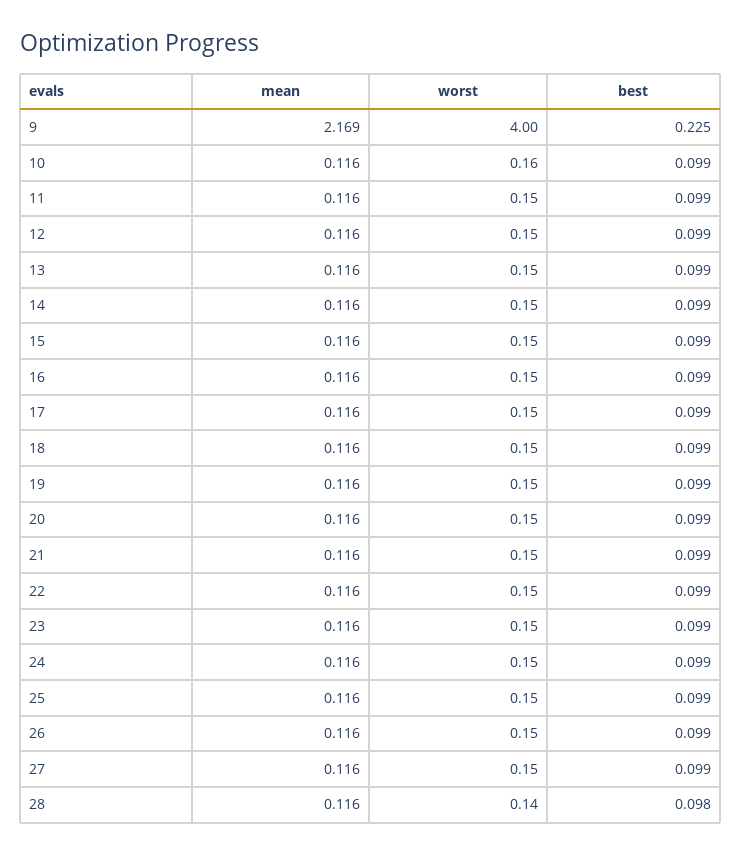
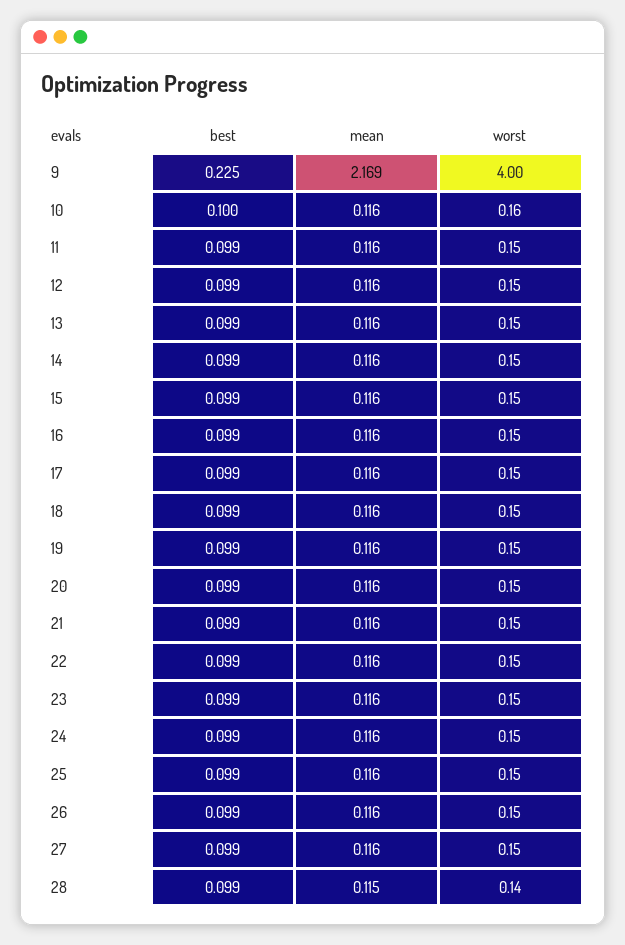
best, 10: 0.099 -> 0.1
mean, 28: 0.116 -> 0.115
best, 28: 0.098 -> 0.099

